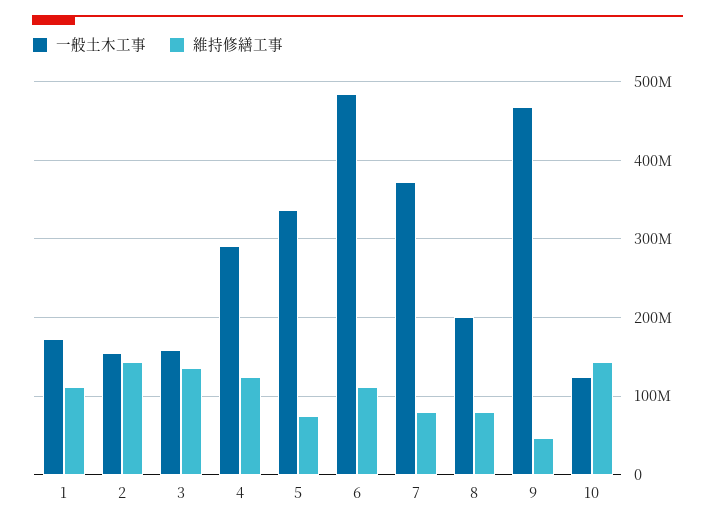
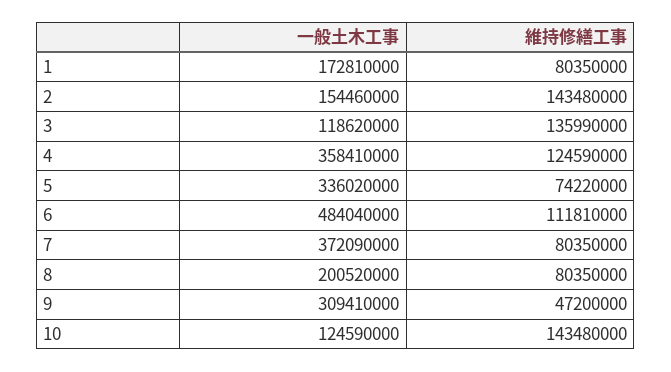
維持修繕工事, 1: 110000000 -> 80350000
一般土木工事, 3: 160000000 -> 118620000
一般土木工事, 4: 290000000 -> 358410000
一般土木工事, 9: 470000000 -> 309410000

